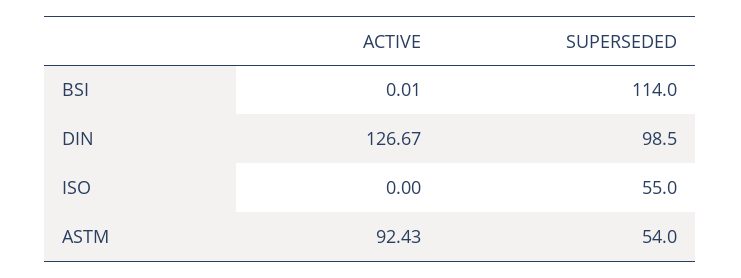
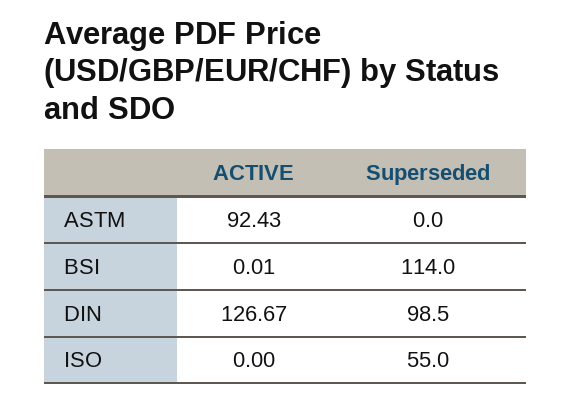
SUPERSEDED, ASTM: 54 -> 0

